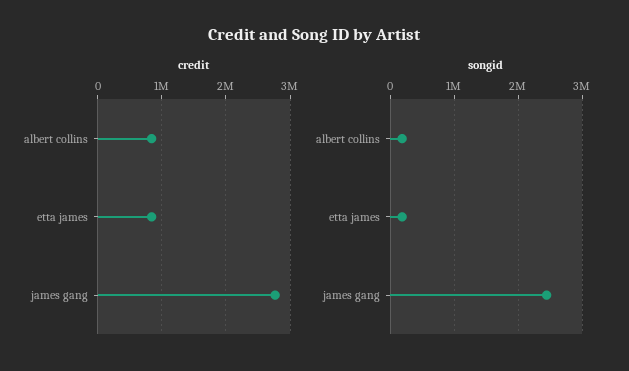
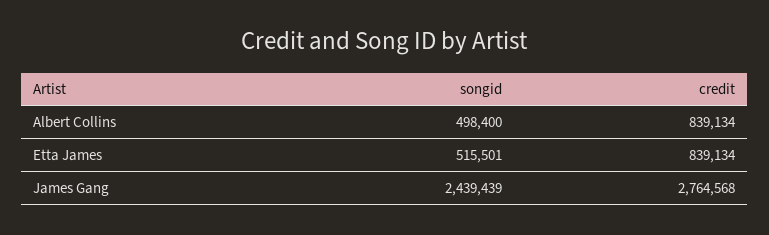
songid, albert collins: 200000 -> 498400
songid, etta james: 200000 -> 515501

